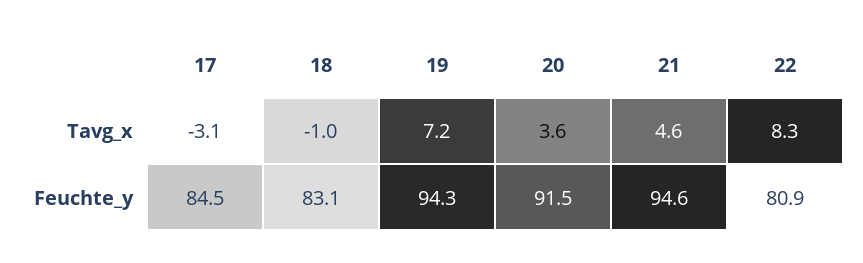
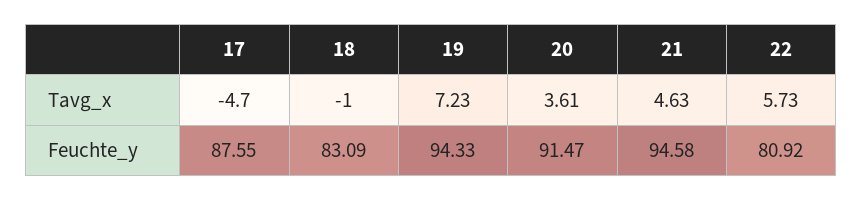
17, Tavg_x: -3.1 -> -4.7
22, Tavg_x: 8.3 -> 5.73
17, Feuchte_y: 84.5 -> 87.55

